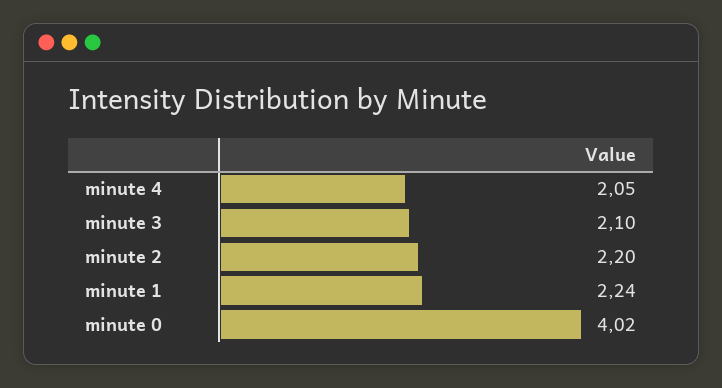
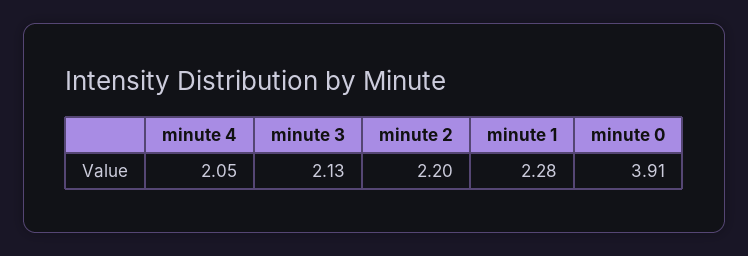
minute 3: 2.1 -> 2.13
minute 1: 2.24 -> 2.28
minute 0: 4.02 -> 3.91

